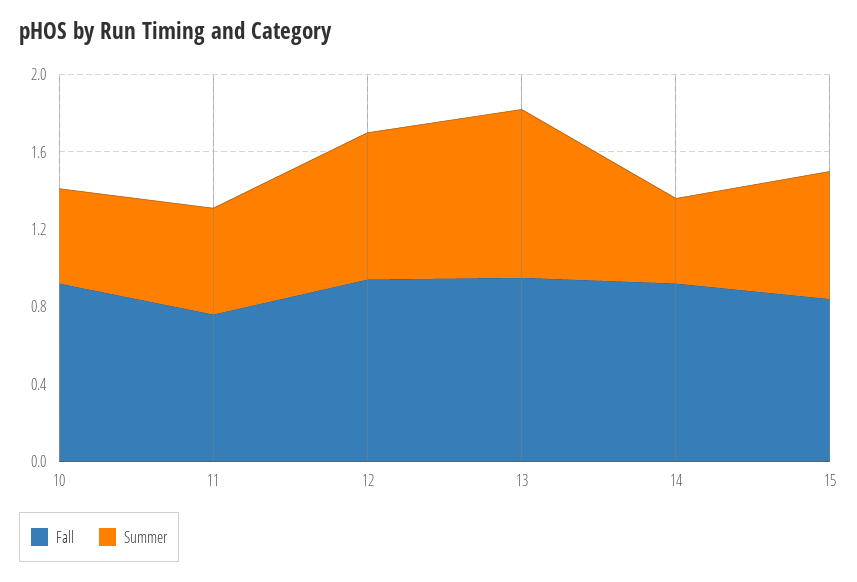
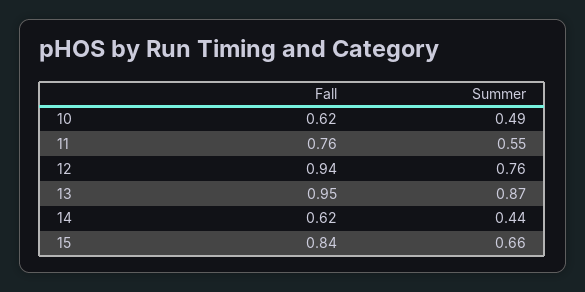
Fall, 10: 0.9 -> 0.62
Fall, 14: 0.9 -> 0.62

